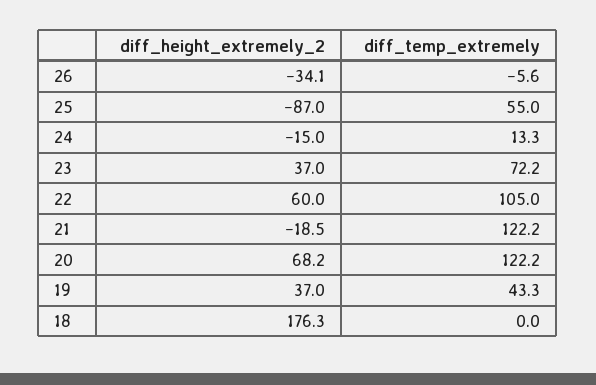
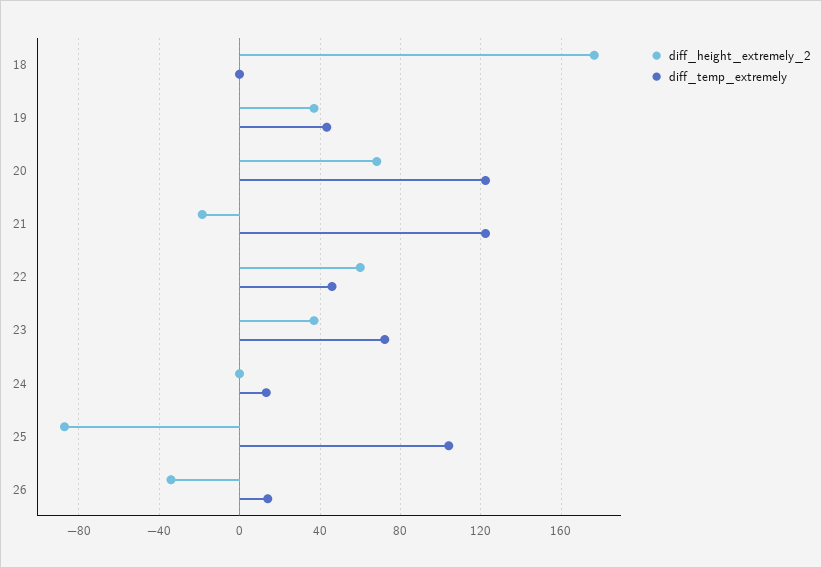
diff_temp_extremely, 26: -5.6 -> 15
diff_temp_extremely, 25: 55 -> 105
diff_height_extremely_2, 24: -15 -> 0
diff_temp_extremely, 22: 105 -> 45

